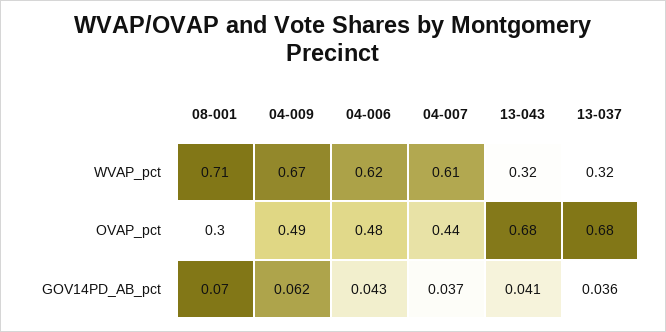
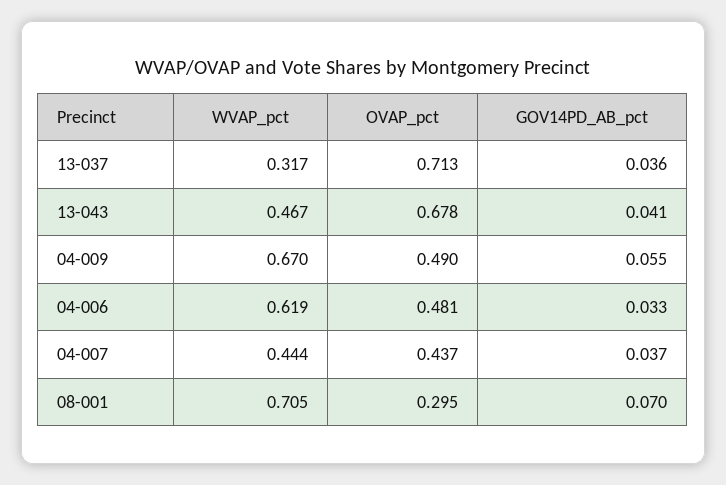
04-007, WVAP_pct: 0.61 -> 0.444
13-043, WVAP_pct: 0.32 -> 0.467
13-037, OVAP_pct: 0.68 -> 0.713
04-009, GOV14PD_AB_pct: 0.062 -> 0.055
04-006, GOV14PD_AB_pct: 0.043 -> 0.033

